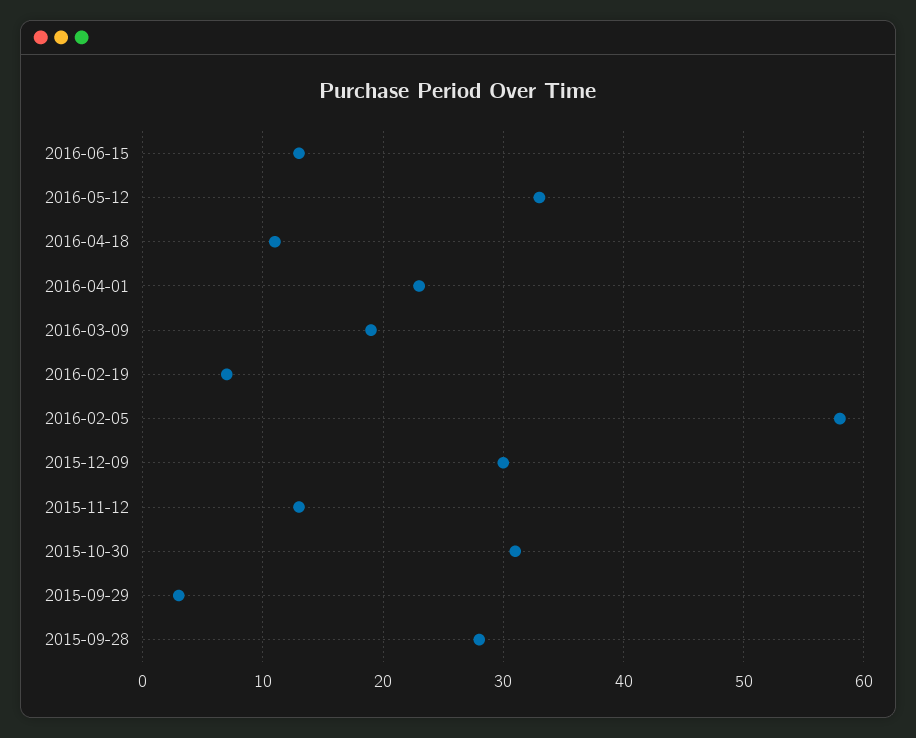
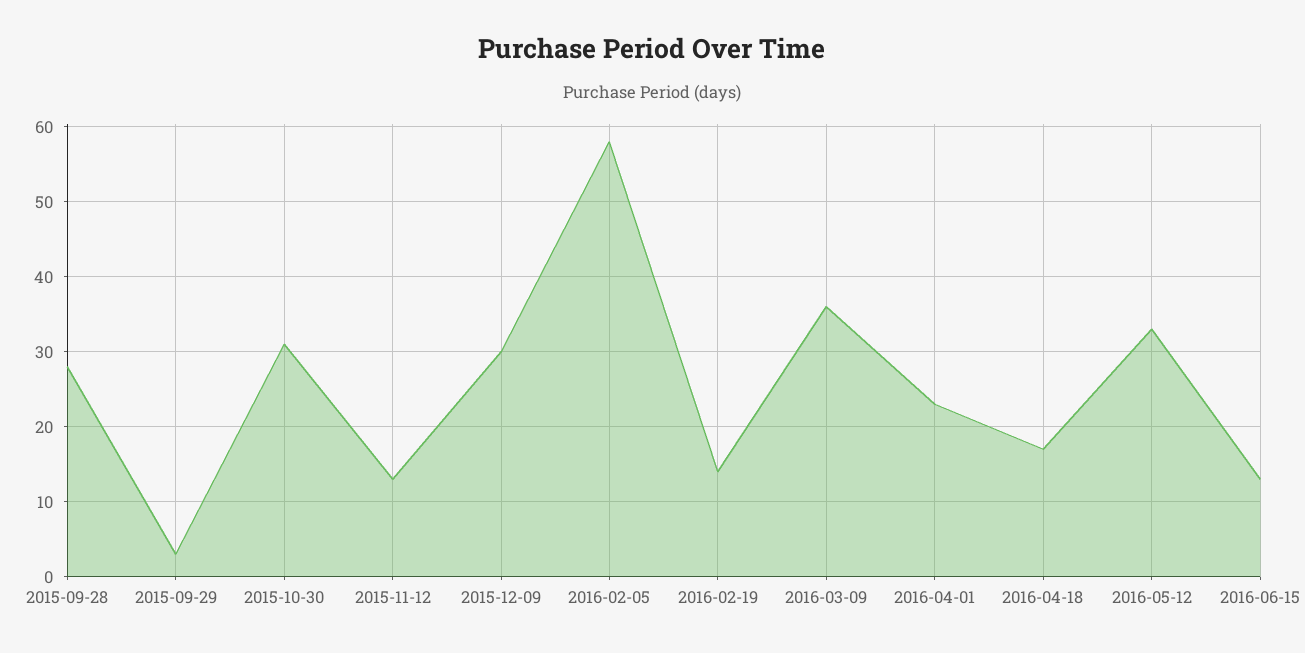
2016-04-18: 11 -> 17
2016-03-09: 19 -> 36
2016-02-19: 7 -> 14

